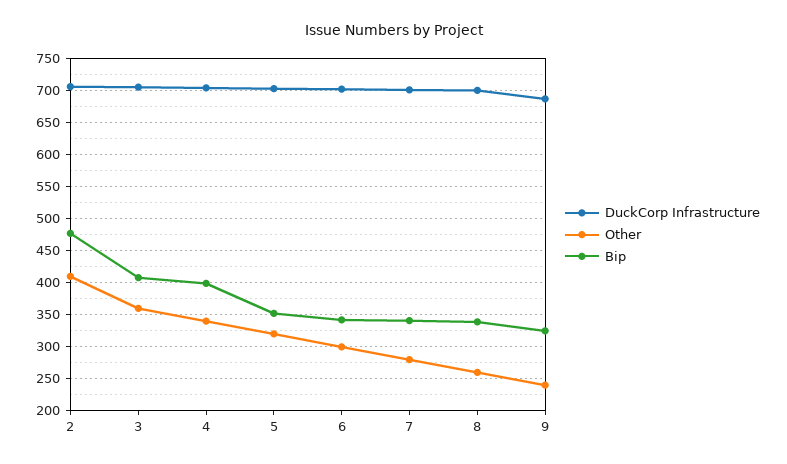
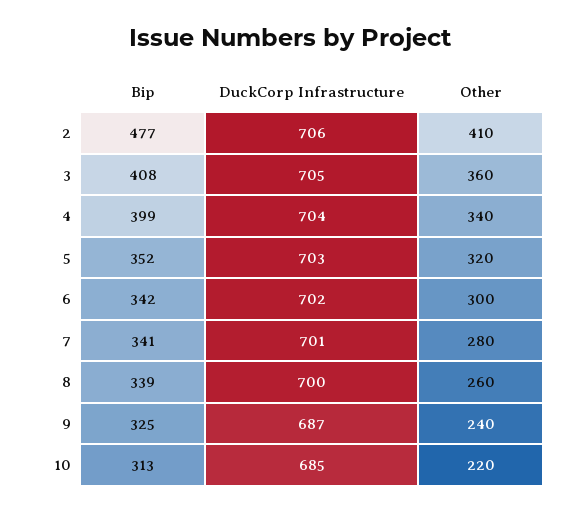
Bip, 10: none -> 313
DuckCorp Infrastructure, 10: none -> 685
Other, 10: none -> 220

